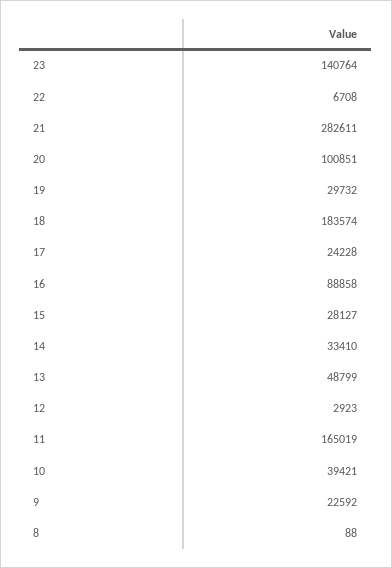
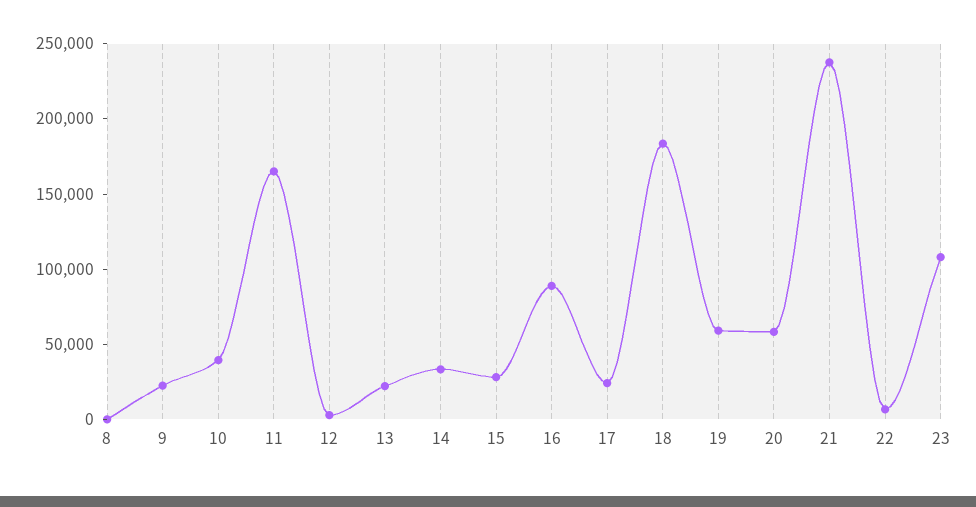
23: 140764 -> 110000
21: 282611 -> 240000
20: 100851 -> 60000
19: 29732 -> 60000
13: 48799 -> 20000

